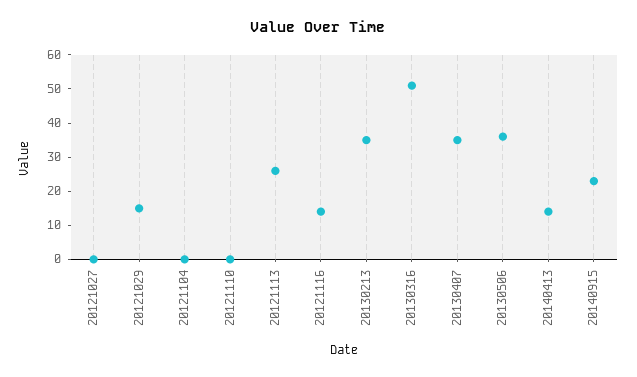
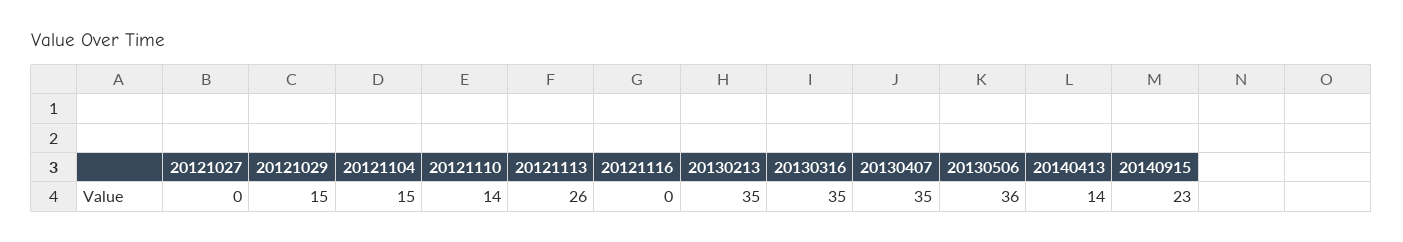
20121104: 0 -> 15
20121110: 0 -> 14
20121116: 15 -> 0
20130316: 50 -> 35

